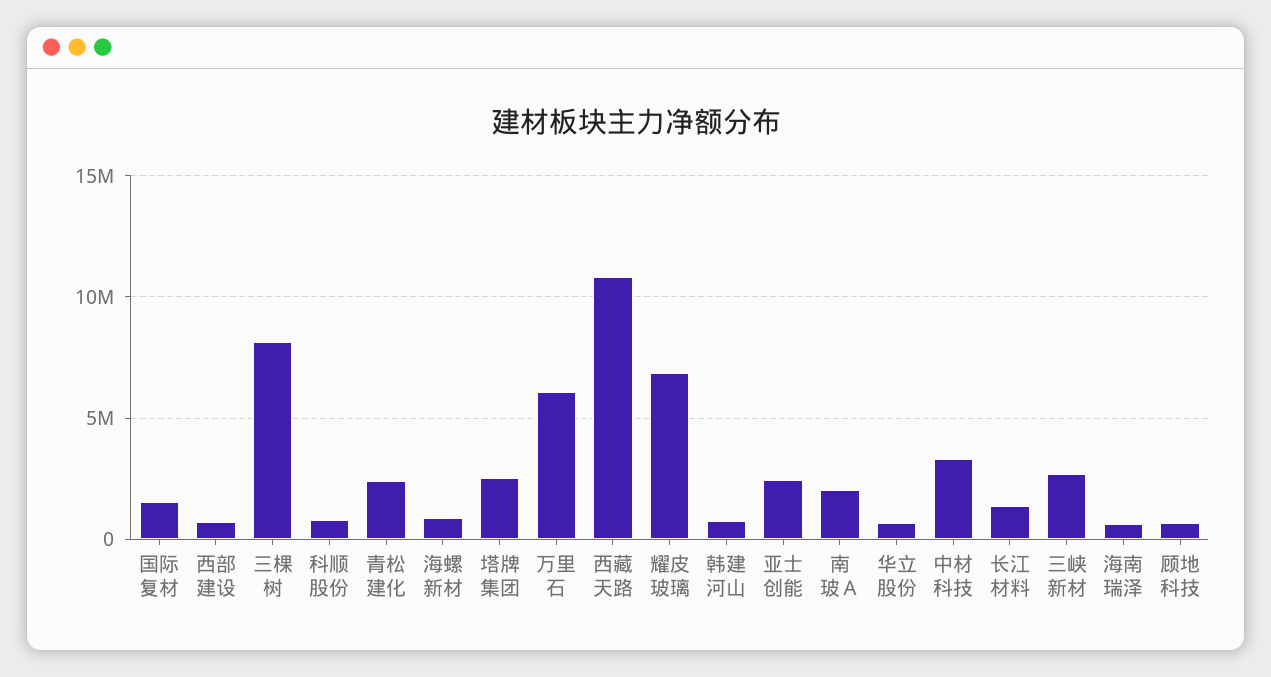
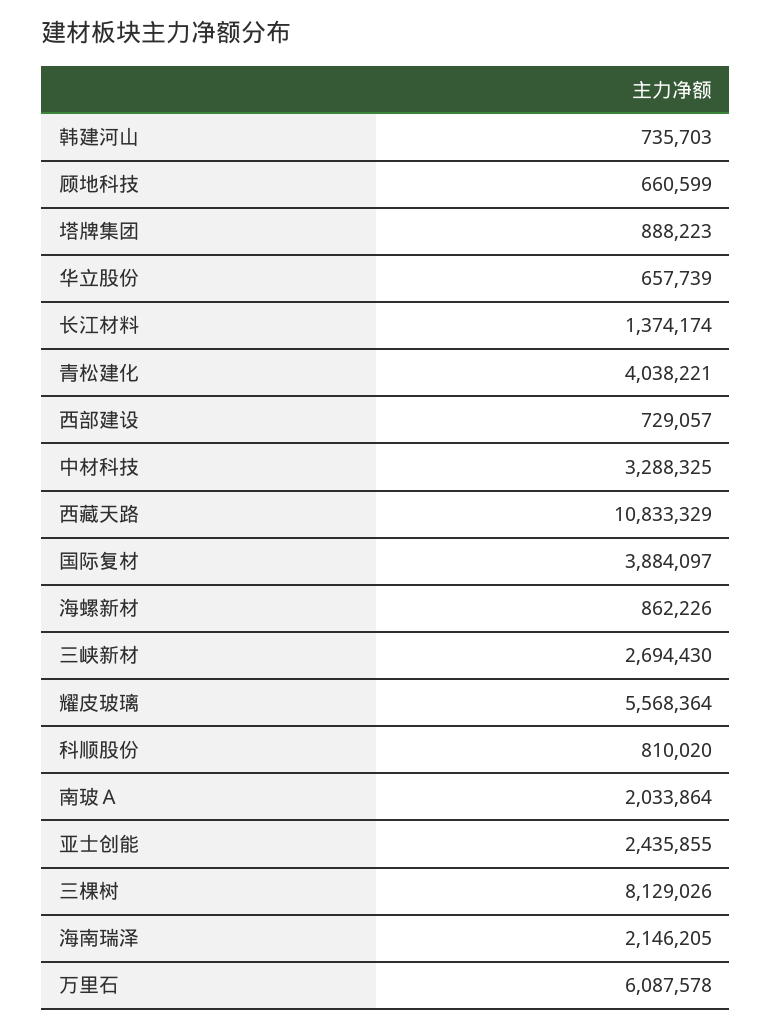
国际复材: 1500000 -> 3884097
青松建化: 2500000 -> 4038221
塔牌集团: 2500000 -> 888223
耀皮玻璃: 7000000 -> 5568364
海南瑞泽: 500000 -> 2146205

